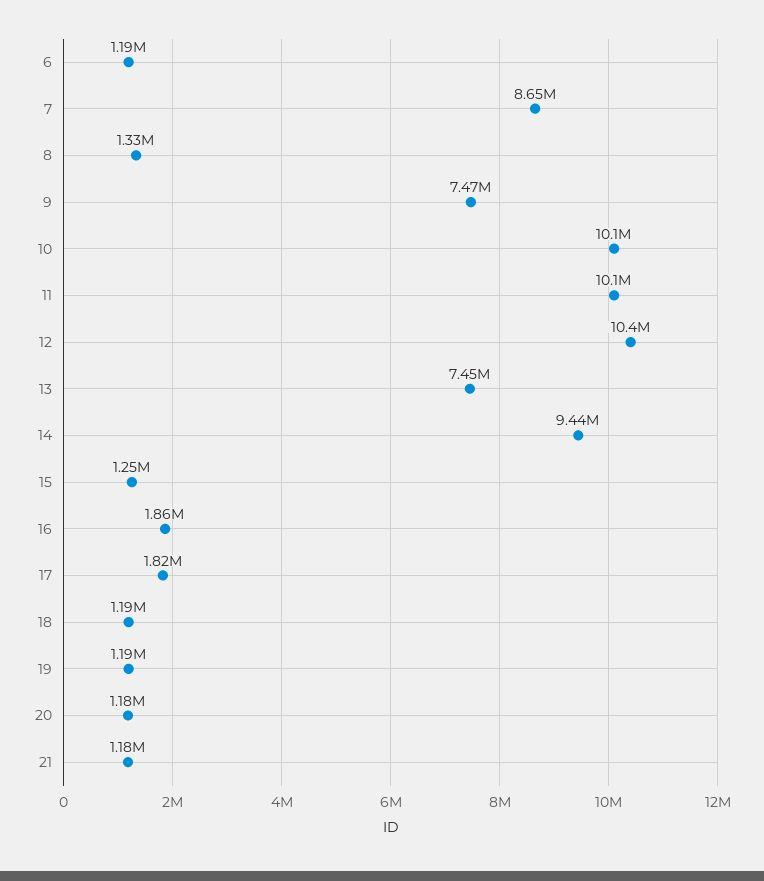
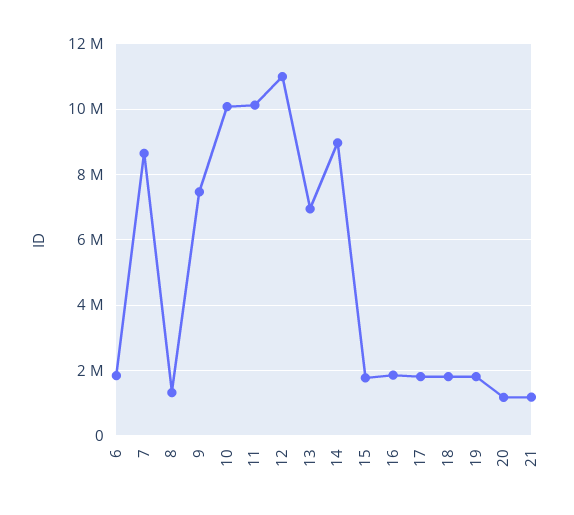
6: 1190000 -> 1800000
12: 10400000 -> 11000000
13: 7450000 -> 7000000
14: 9440000 -> 9000000
15: 1250000 -> 1800000
18: 1190000 -> 1800000
19: 1190000 -> 1800000

